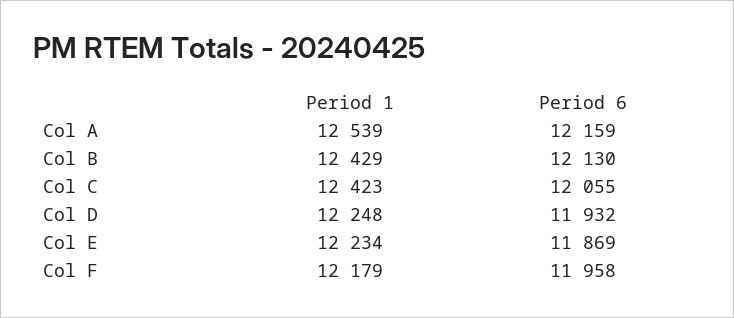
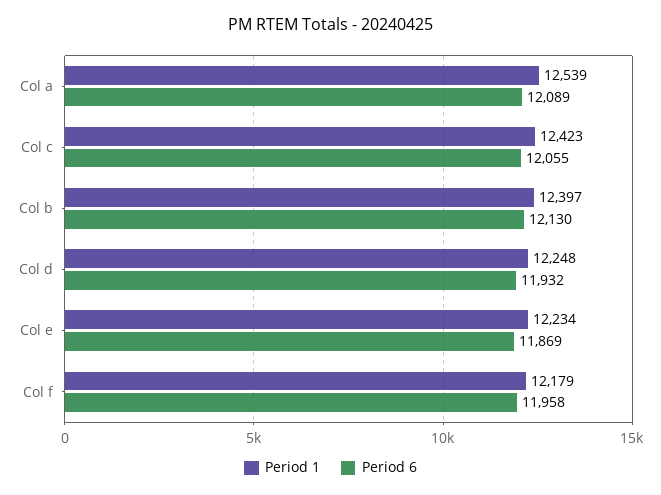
Period 6, Col A: 12159 -> 12089
Period 1, Col B: 12429 -> 12397

